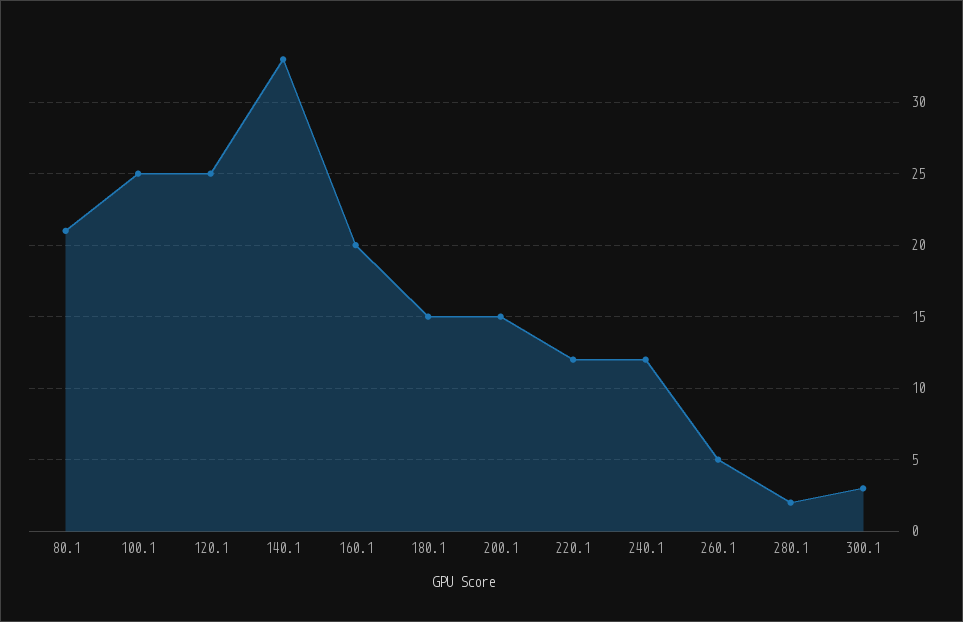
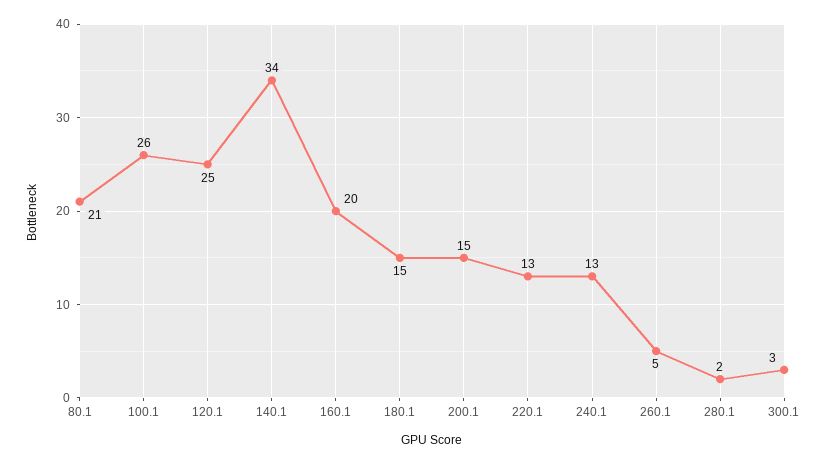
100.1: 25 -> 26
140.1: 33 -> 34
220.1: 12 -> 13
240.1: 12 -> 13

